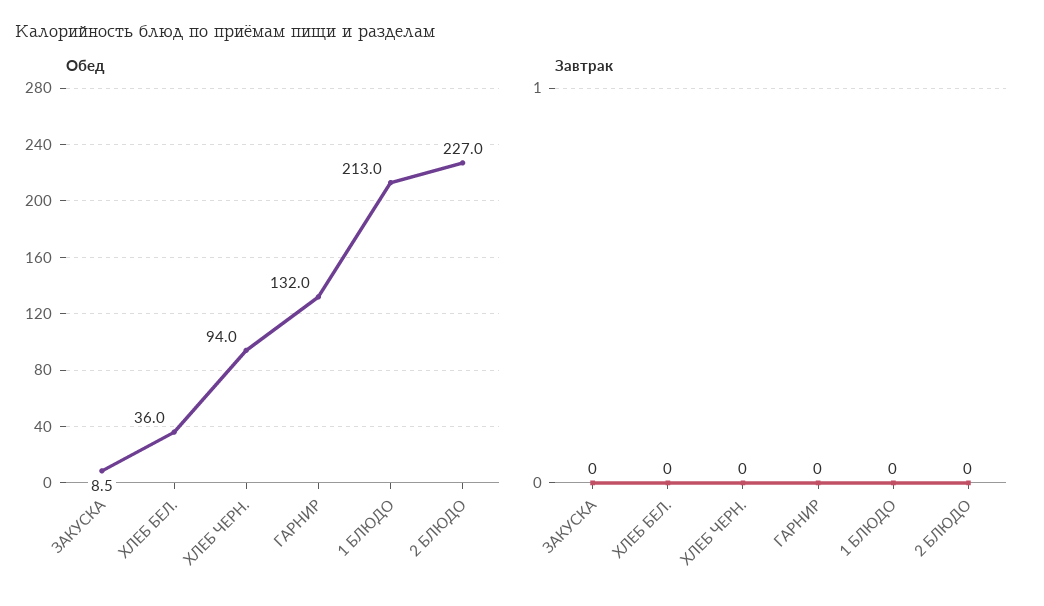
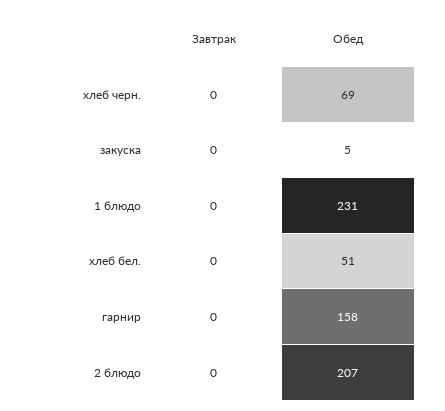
Обед, ЗАКУСКА: 8.5 -> 5
Обед, ХЛЕБ БЕЛ.: 36 -> 51
Обед, ХЛЕБ ЧЕРН.: 94 -> 69
Обед, ГАРНИР: 132 -> 158
Обед, 1 БЛЮДО: 213 -> 231
Обед, 2 БЛЮДО: 227 -> 207

